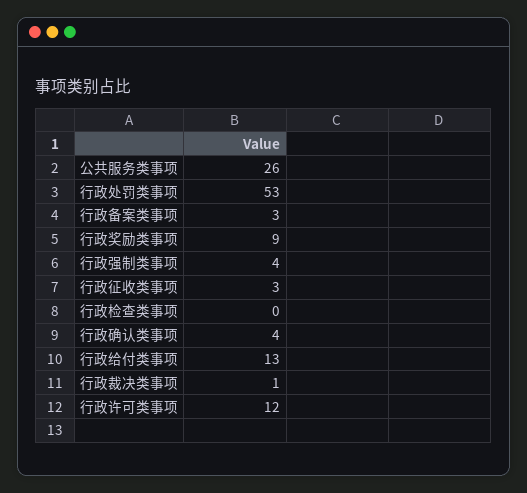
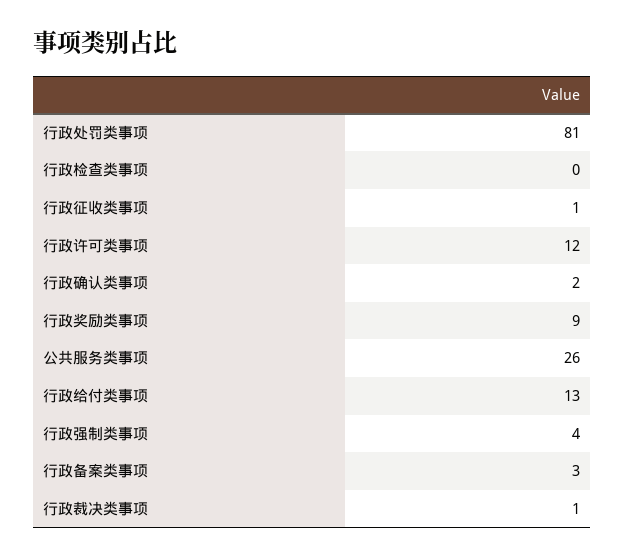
行政处罚类事项: 53 -> 81
行政征收类事项: 3 -> 1
行政确认类事项: 4 -> 2

